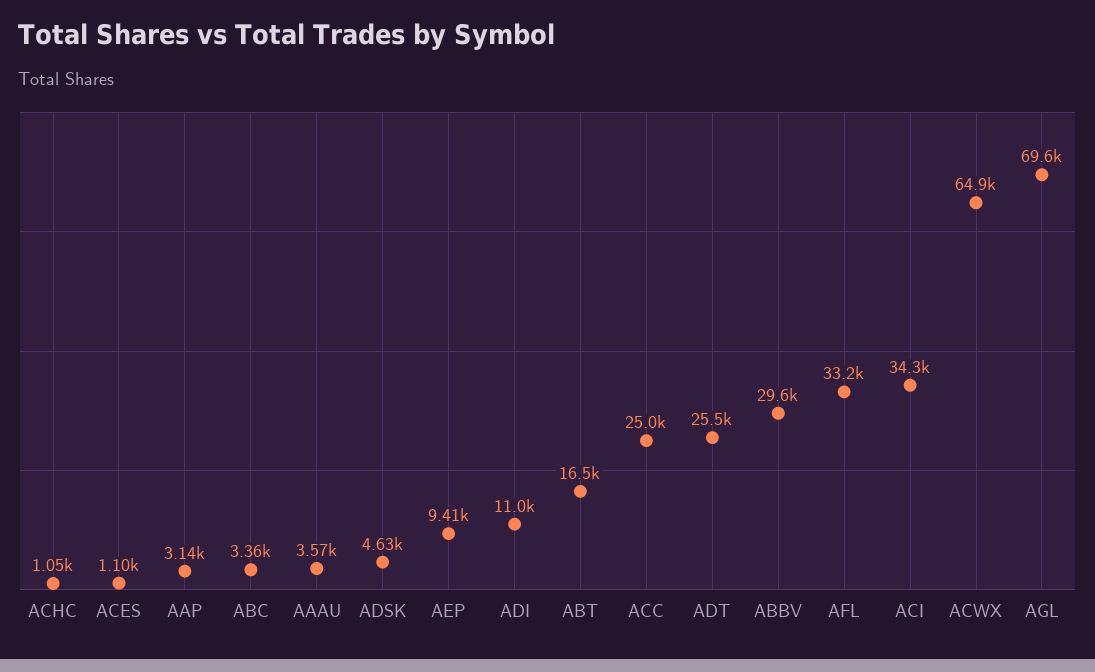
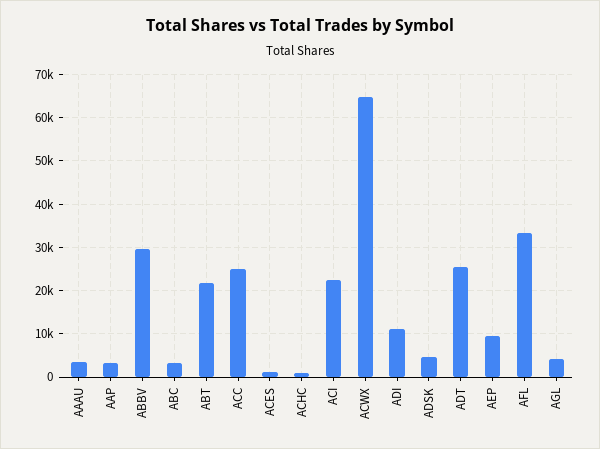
ABT: 16500 -> 22000
ACI: 34300 -> 22000
AGL: 69600 -> 4000

